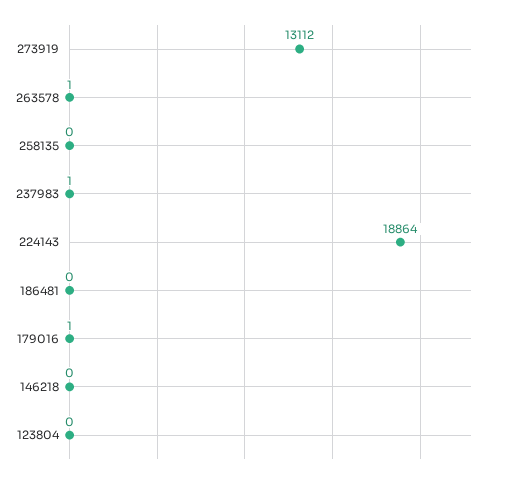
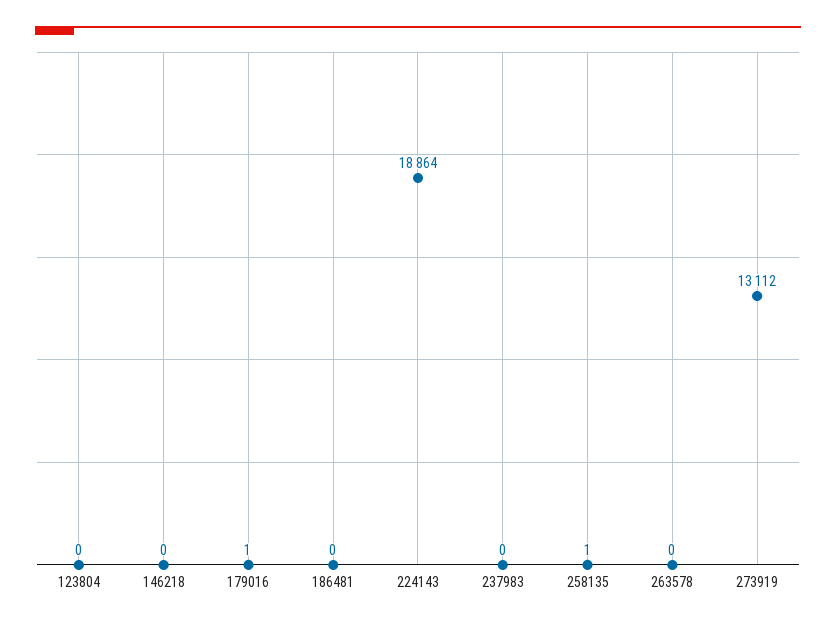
263578: 1 -> 0
258135: 0 -> 1
237983: 1 -> 0

